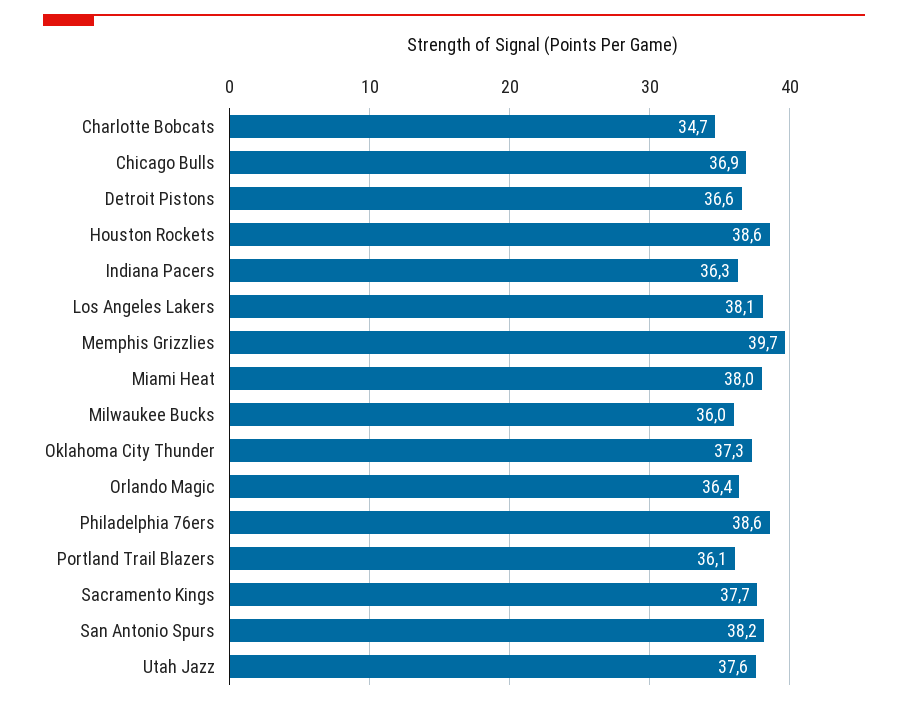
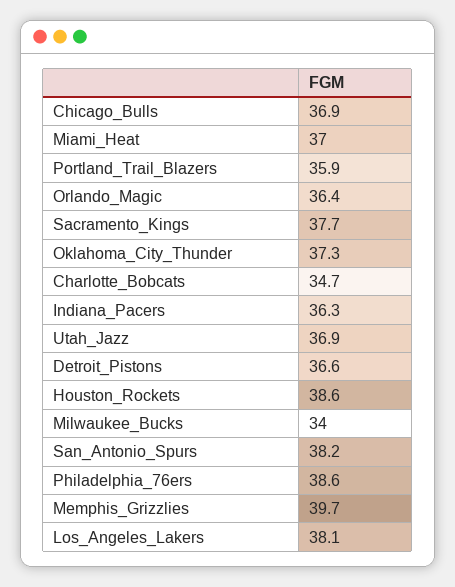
Miami Heat: 38 -> 37
Milwaukee Bucks: 36 -> 34
Portland Trail Blazers: 36.1 -> 35.9
Utah Jazz: 37.6 -> 36.9

